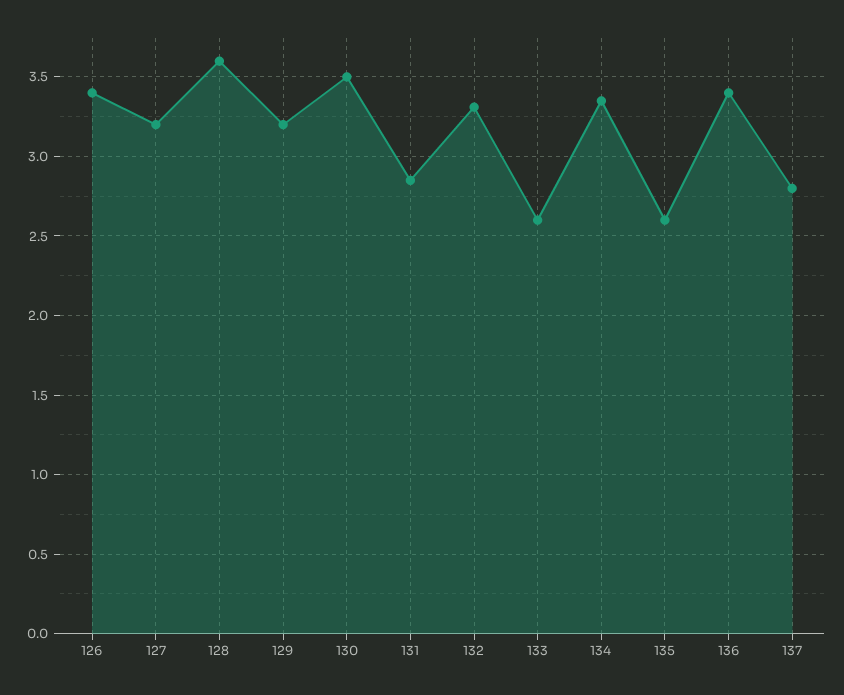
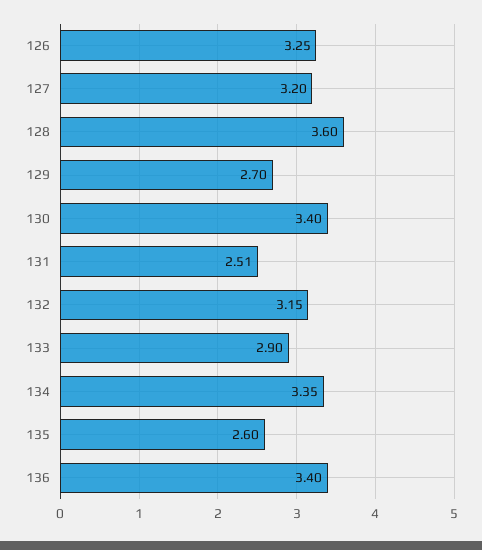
126: 3.4 -> 3.25
129: 3.2 -> 2.7
130: 3.5 -> 3.4
131: 2.85 -> 2.51
132: 3.3 -> 3.15
133: 2.6 -> 2.9
137: 2.8 -> none

